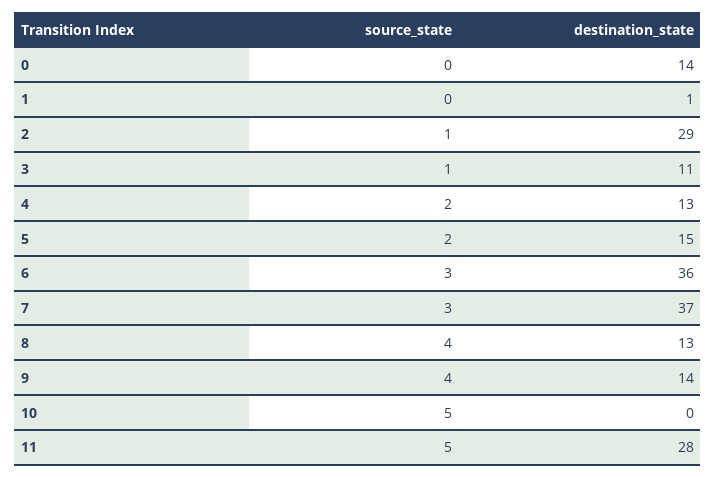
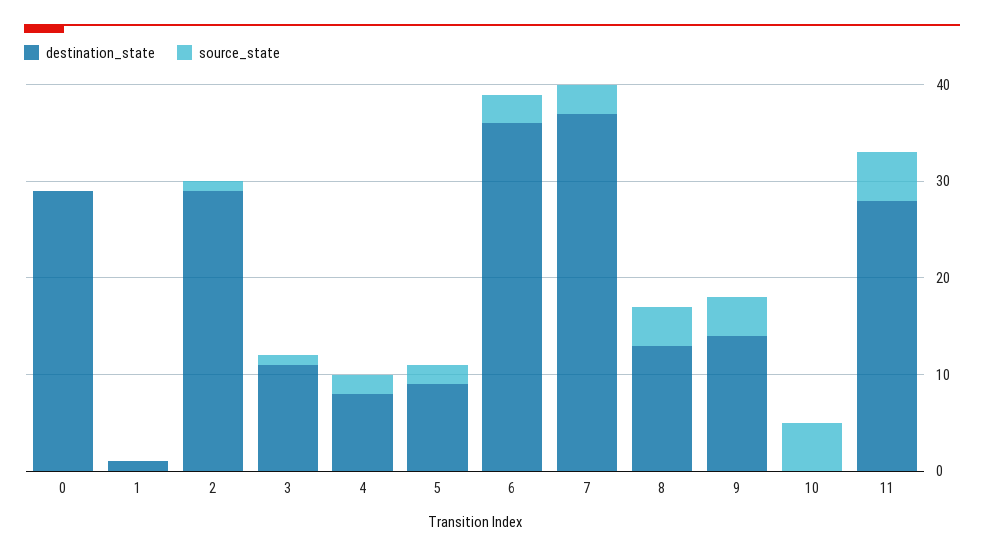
destination_state, 0: 14 -> 29
destination_state, 4: 13 -> 8
destination_state, 5: 15 -> 9

